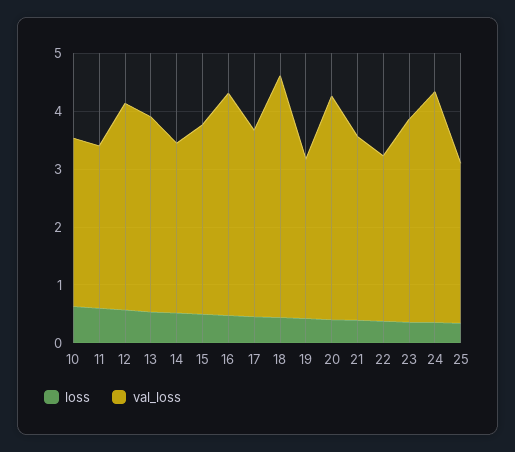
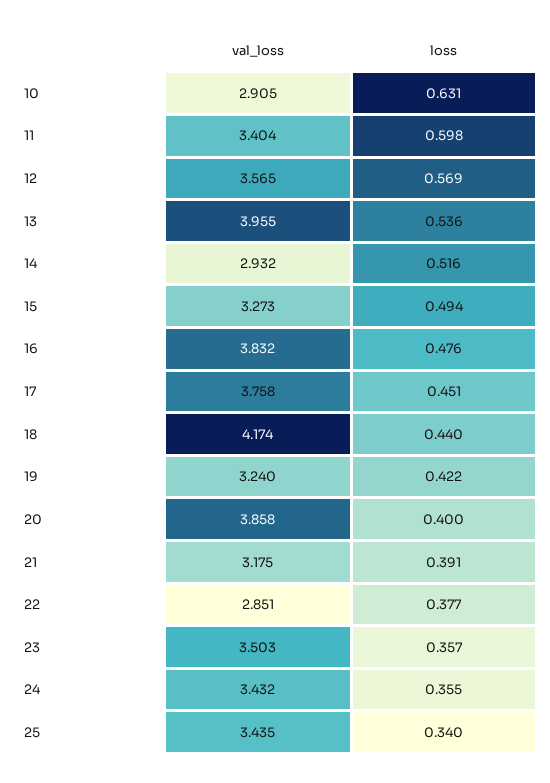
val_loss, 11: 2.8 -> 3.404
val_loss, 13: 3.4 -> 3.955
val_loss, 17: 3.2 -> 3.758
val_loss, 19: 2.8 -> 3.24
val_loss, 24: 4 -> 3.432
val_loss, 25: 2.8 -> 3.435

